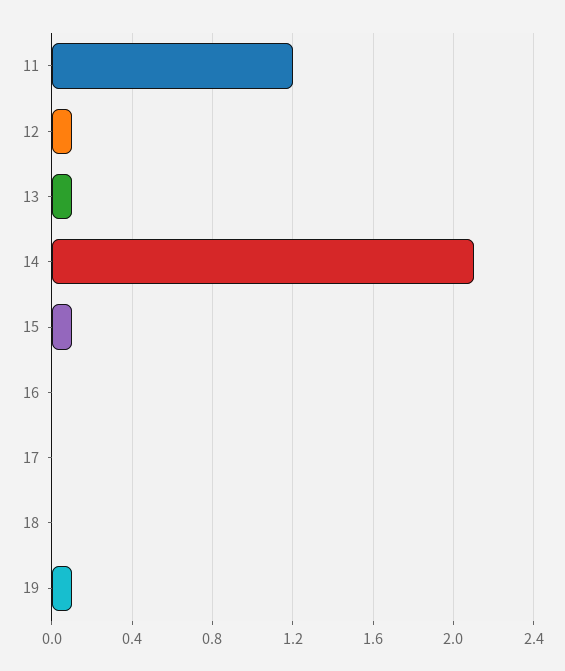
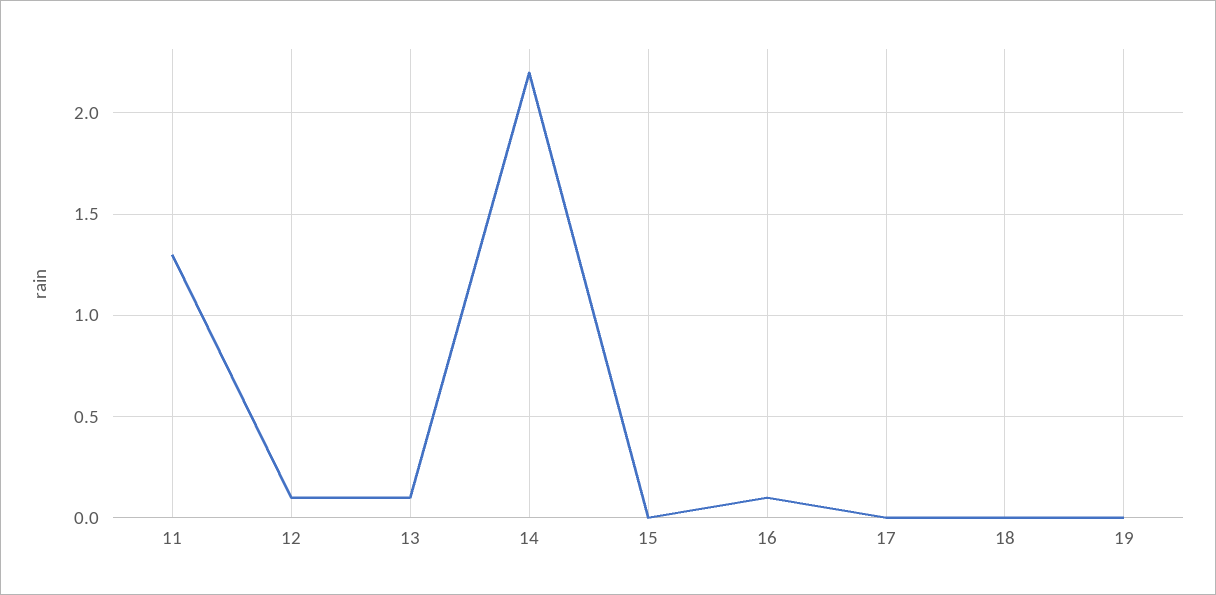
11: 1.2 -> 1.3
14: 2.1 -> 2.2
15: 0.1 -> 0
16: 0 -> 0.1
19: 0.1 -> 0

